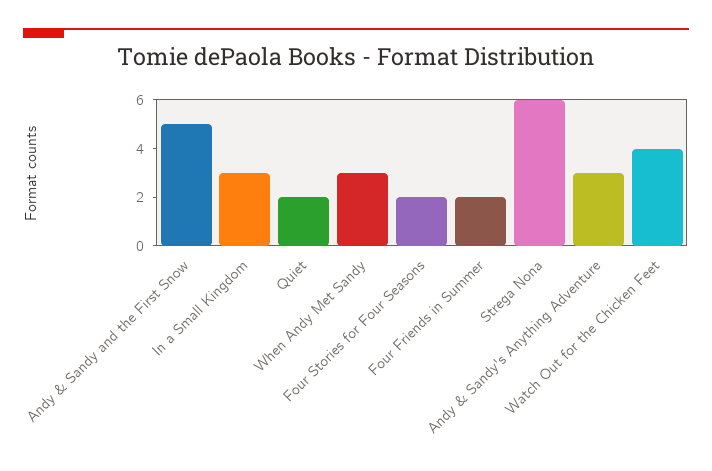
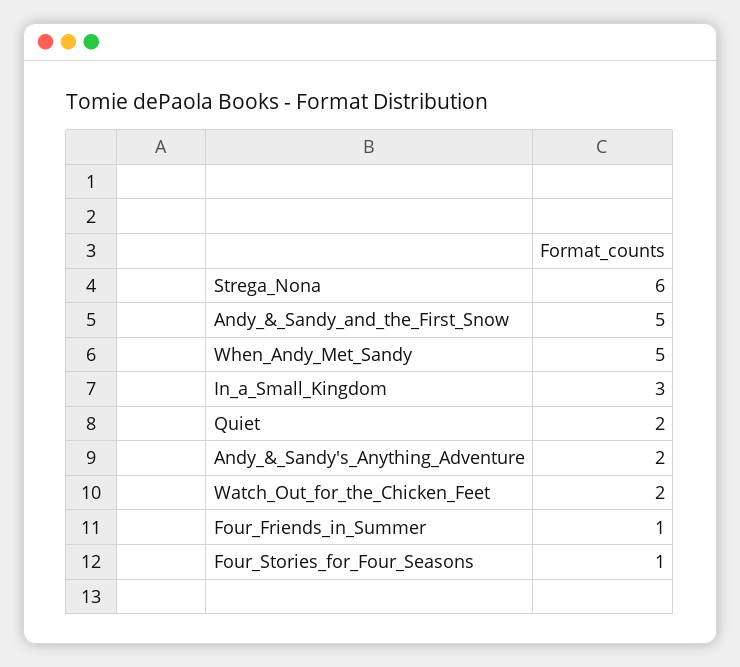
When Andy Met Sandy: 3 -> 5
Four Stories for Four Seasons: 2 -> 1
Four Friends in Summer: 2 -> 1
Andy & Sandy's Anything Adventure: 3 -> 2
Watch Out for the Chicken Feet: 4 -> 2

